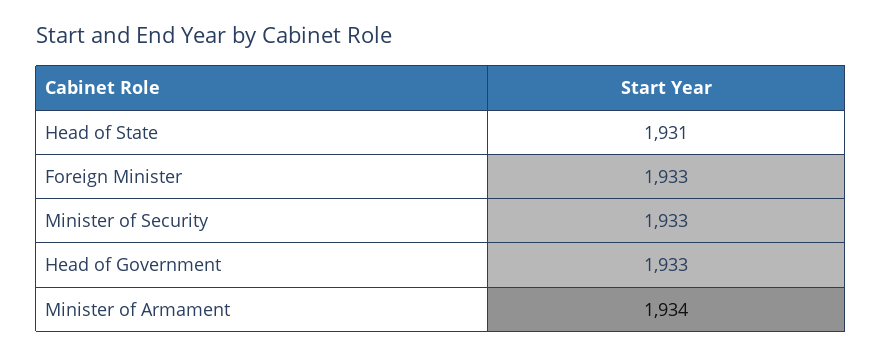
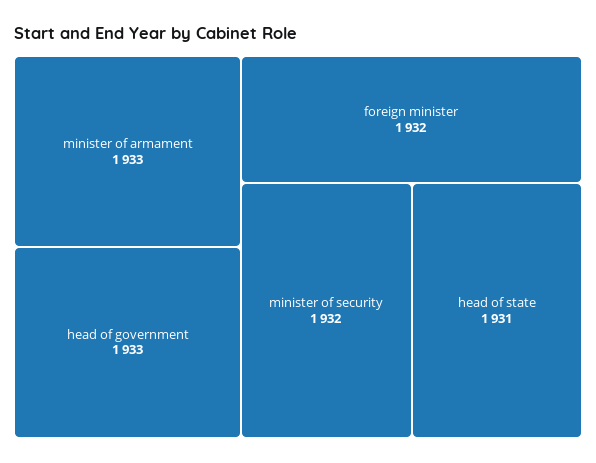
Foreign Minister: 1933 -> 1932
Minister of Security: 1933 -> 1932
Minister of Armament: 1934 -> 1933

